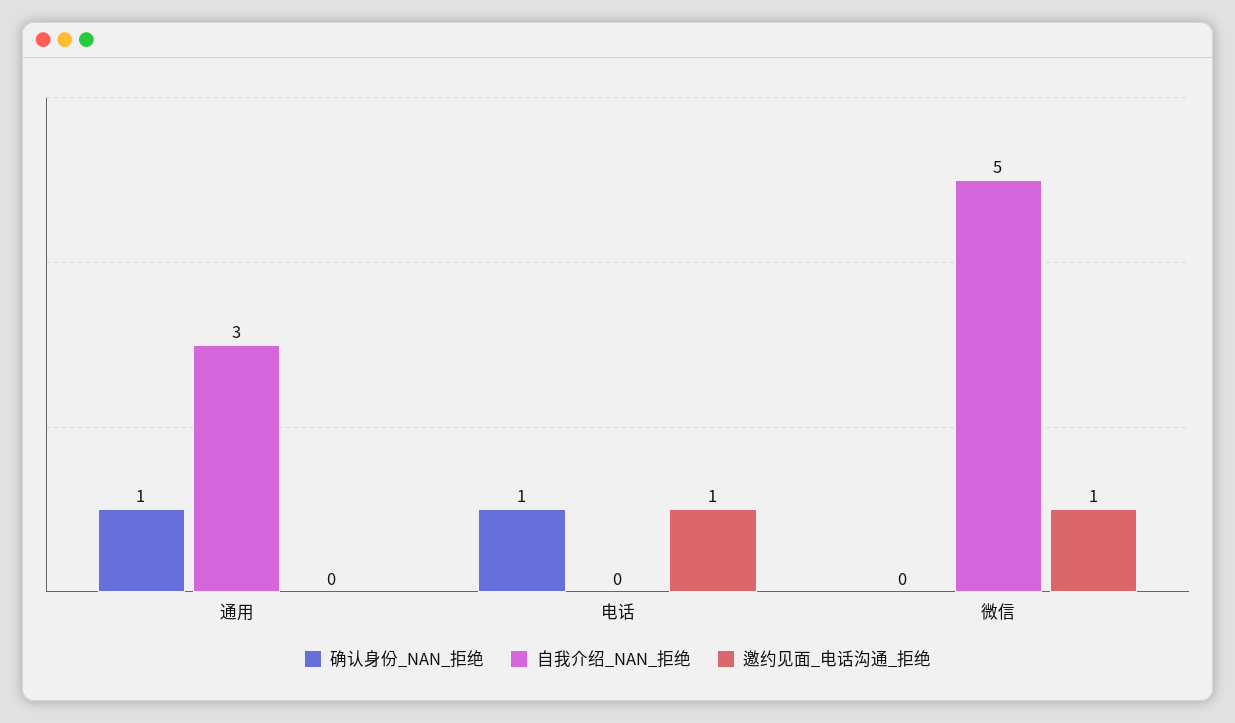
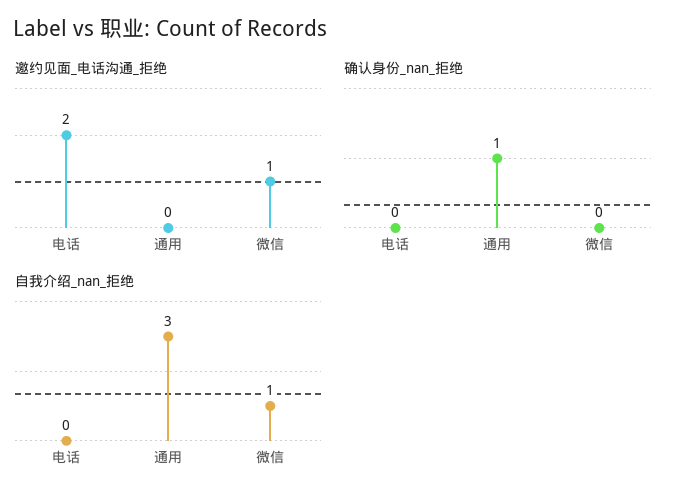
确认身份_NAN_拒绝, 电话: 1 -> 0
邀约见面_电话沟通_拒绝, 电话: 1 -> 2
自我介绍_NAN_拒绝, 微信: 5 -> 1

